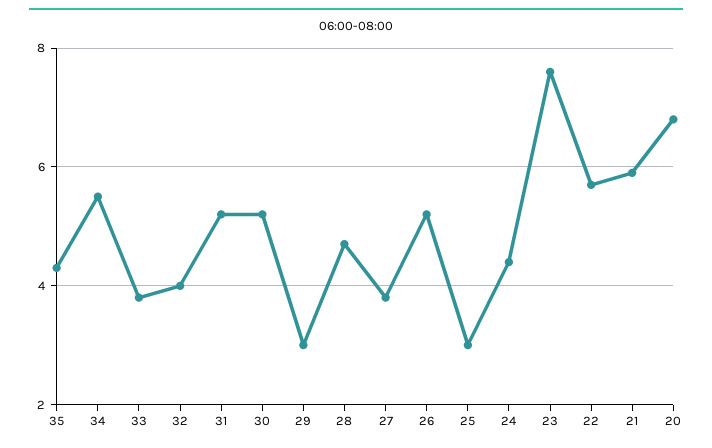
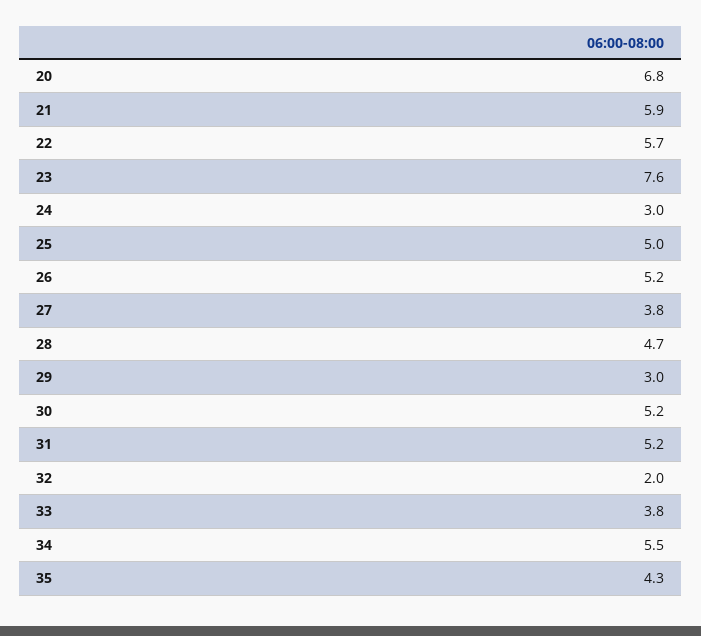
32: 4 -> 2
25: 3 -> 5
24: 4.5 -> 3

